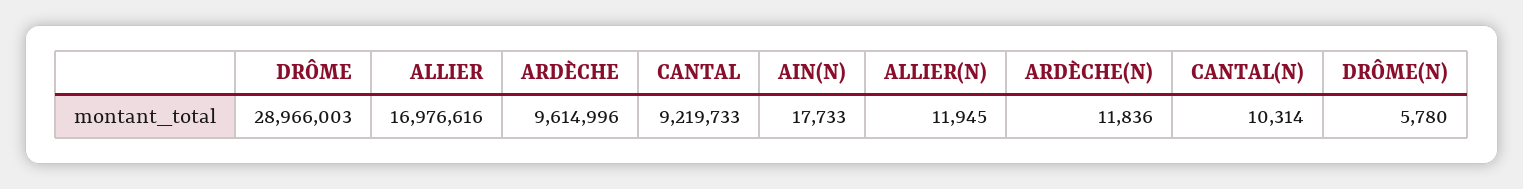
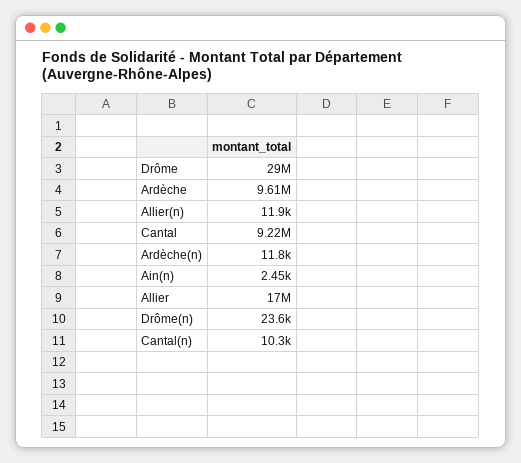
AIN(N): 17733 -> 2450
DRÔME(N): 5780 -> 23600

